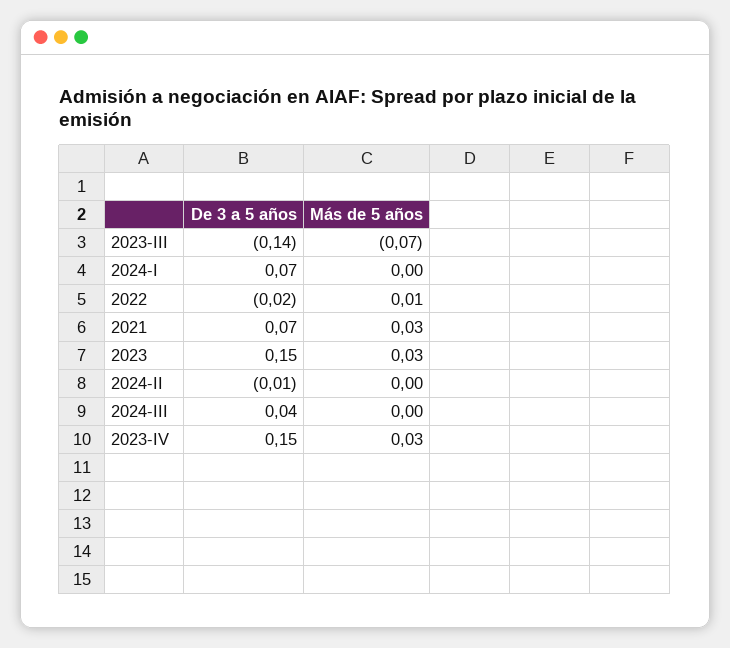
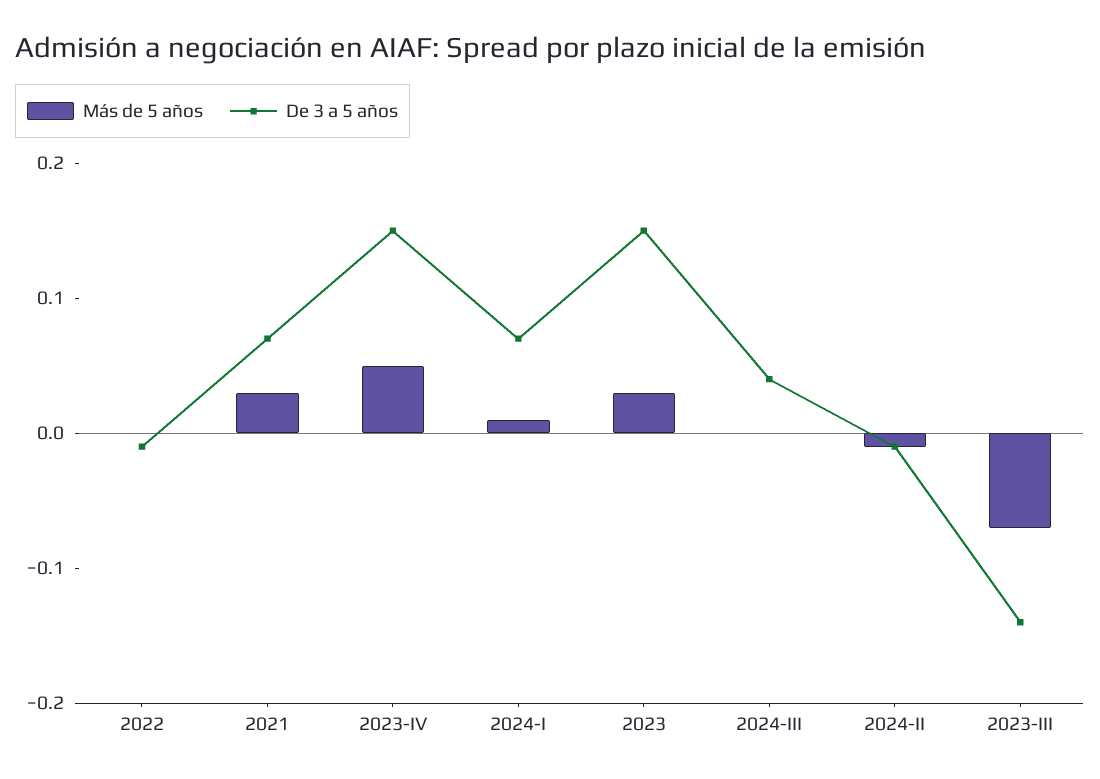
Más de 5 años, 2024-I: 0 -> 0.01
De 3 a 5 años, 2022: -0.02 -> -0.01
Más de 5 años, 2022: 0.01 -> 0
Más de 5 años, 2024-II: 0 -> -0.01
Más de 5 años, 2023-IV: 0.03 -> 0.05

